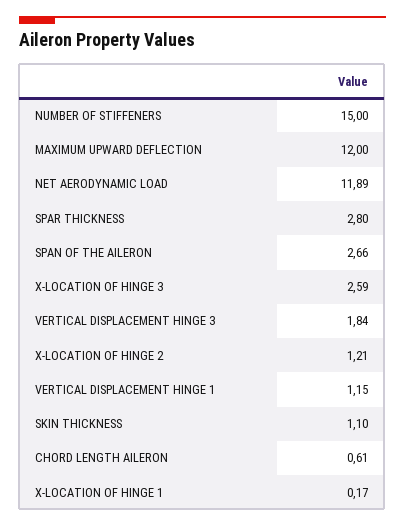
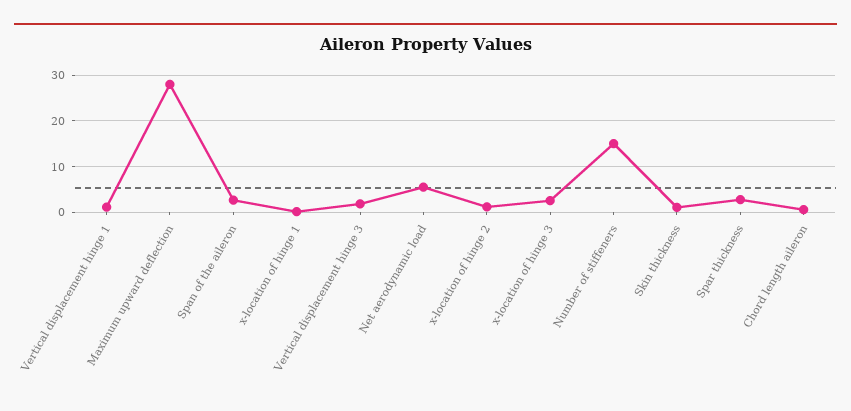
MAXIMUM UPWARD DEFLECTION: 12 -> 28
NET AERODYNAMIC LOAD: 11.89 -> 6

